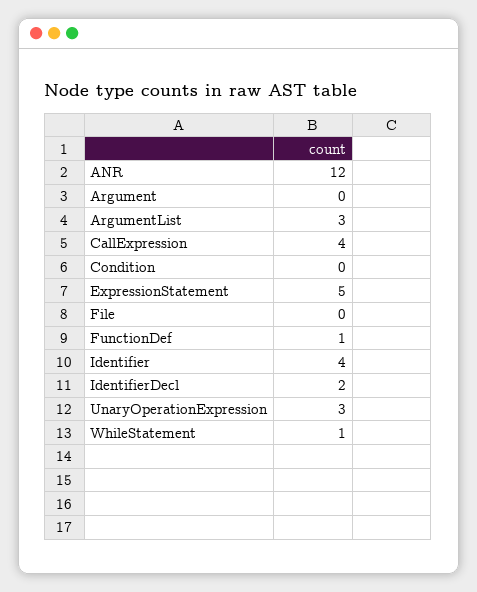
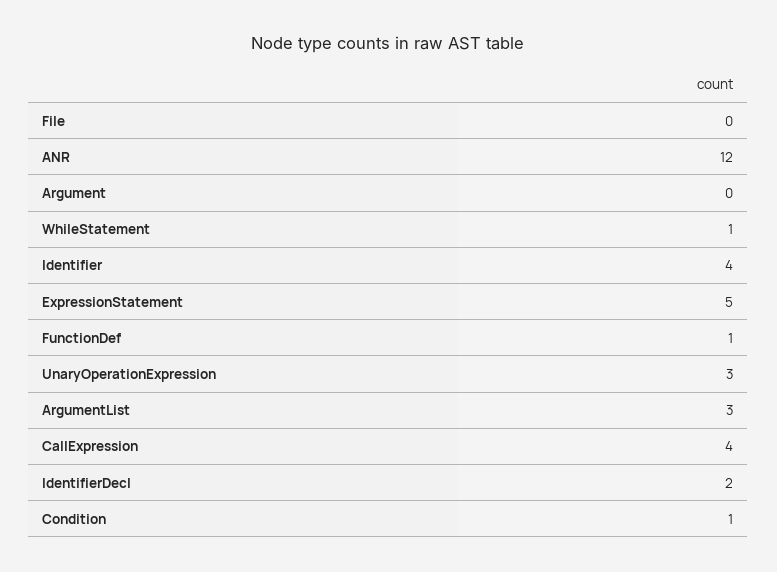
Condition: 0 -> 1

